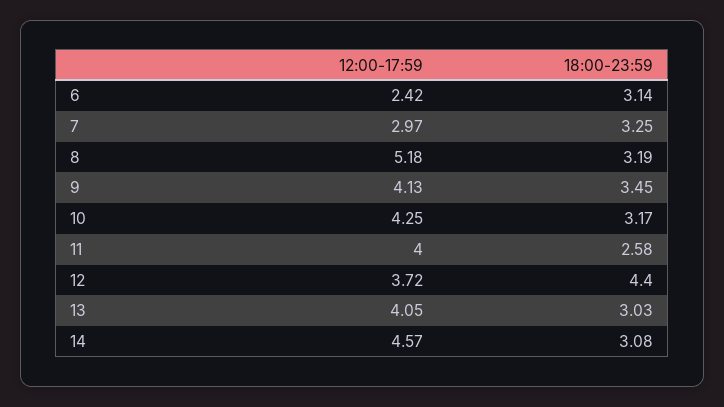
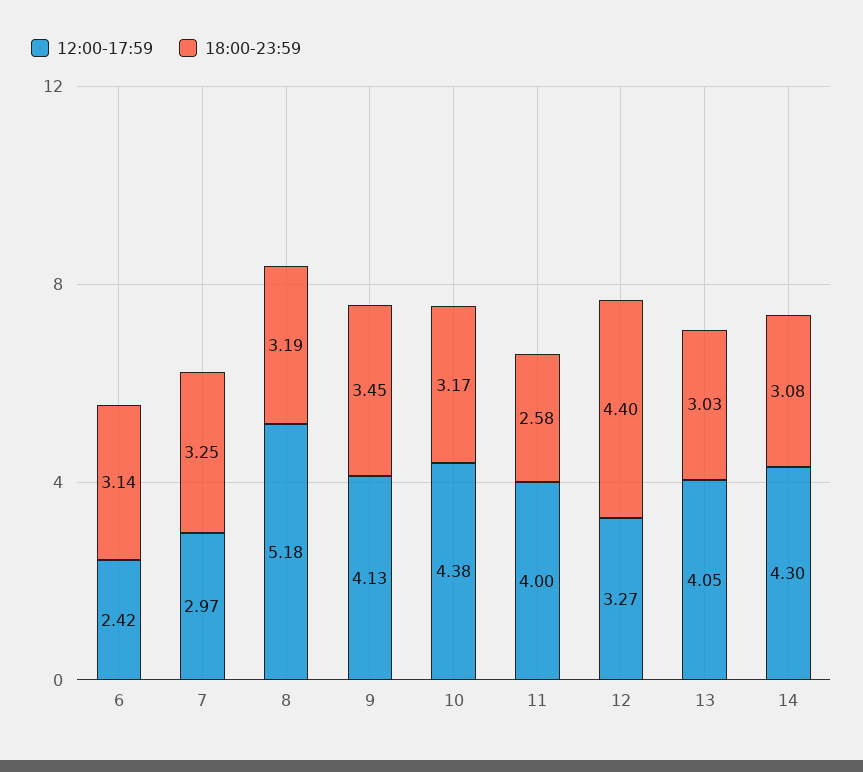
12:00-17:59, 10: 4.25 -> 4.38
12:00-17:59, 12: 3.72 -> 3.27
12:00-17:59, 14: 4.57 -> 4.3

